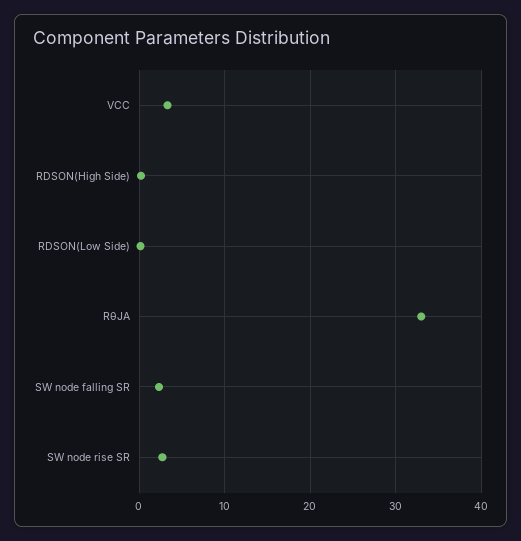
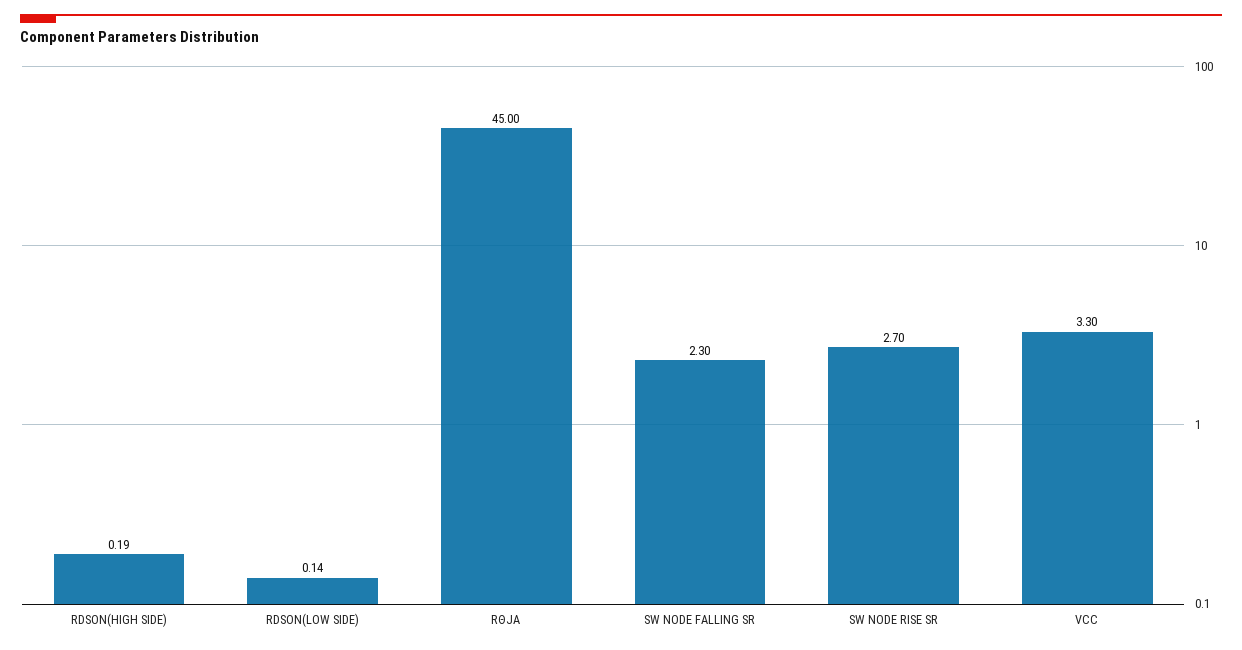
RθJA: 33 -> 45

